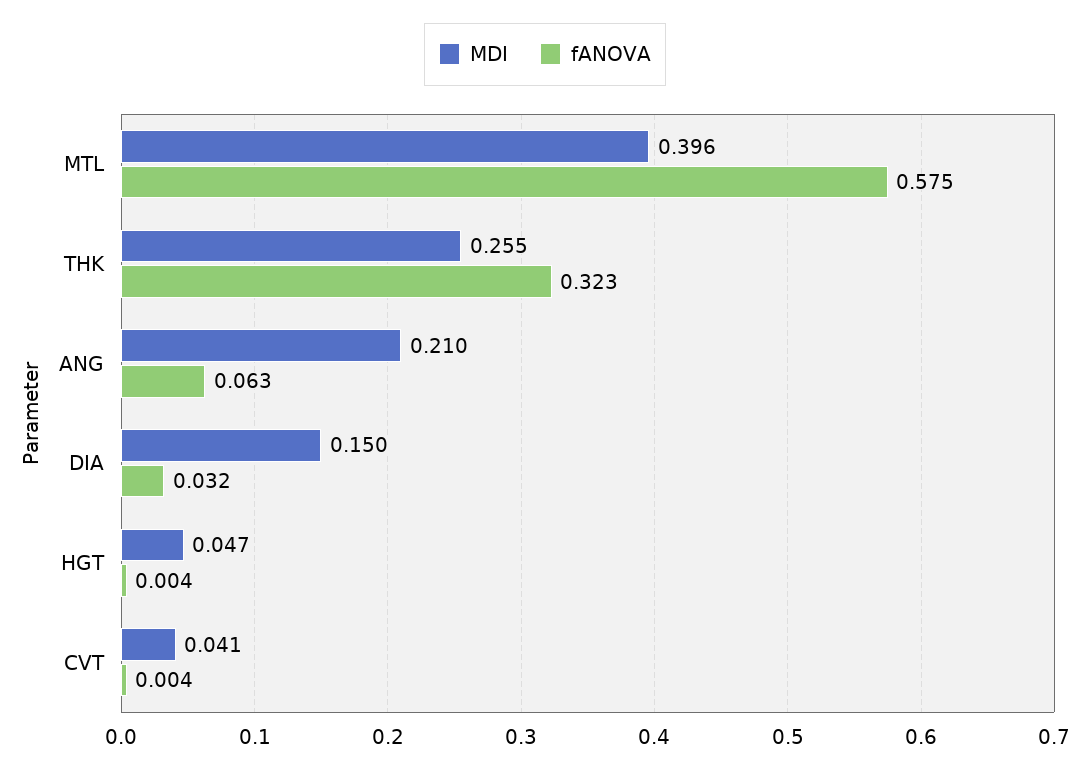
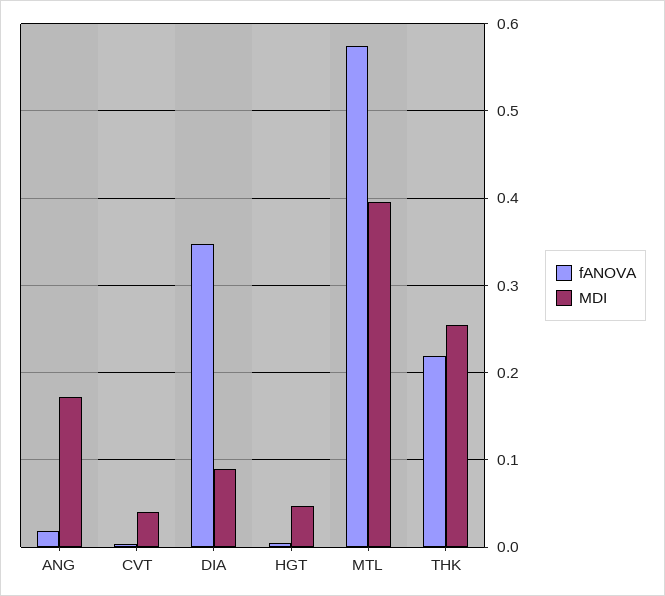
fANOVA, THK: 0.323 -> 0.22
MDI, ANG: 0.21 -> 0.17
fANOVA, ANG: 0.063 -> 0.02
MDI, DIA: 0.15 -> 0.09
fANOVA, DIA: 0.032 -> 0.35

